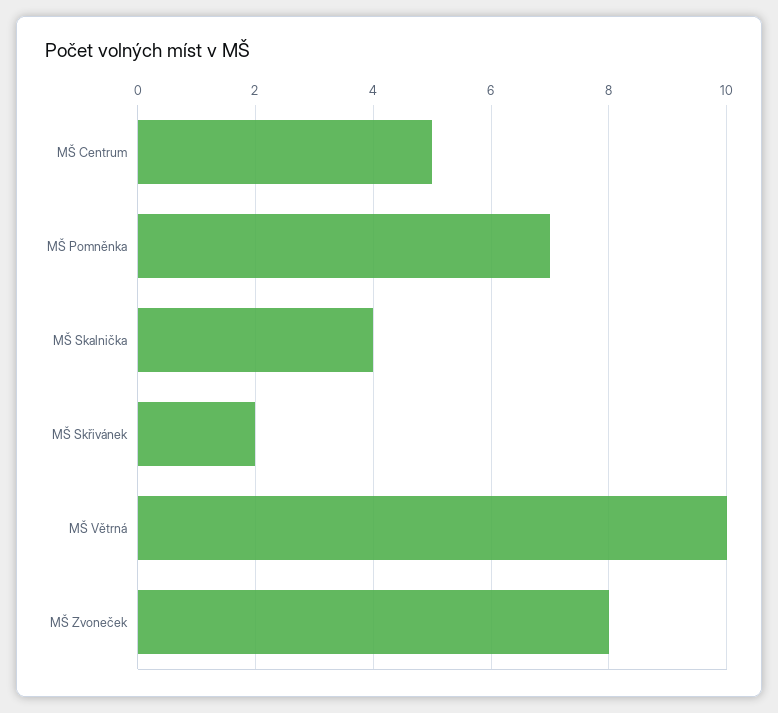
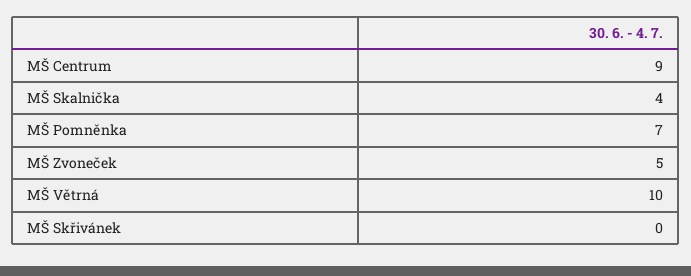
MŠ Centrum: 5 -> 9
MŠ Skřivánek: 2 -> 0
MŠ Zvoneček: 8 -> 5

